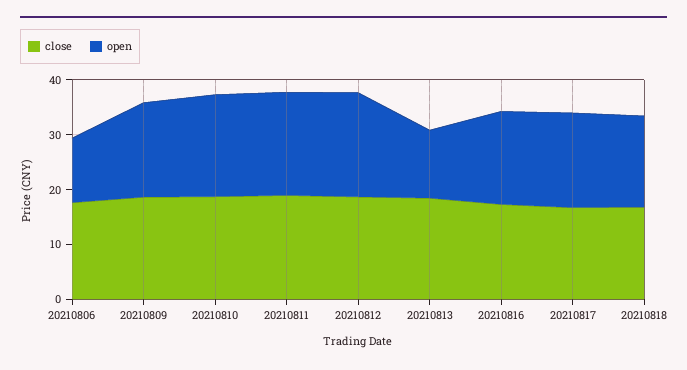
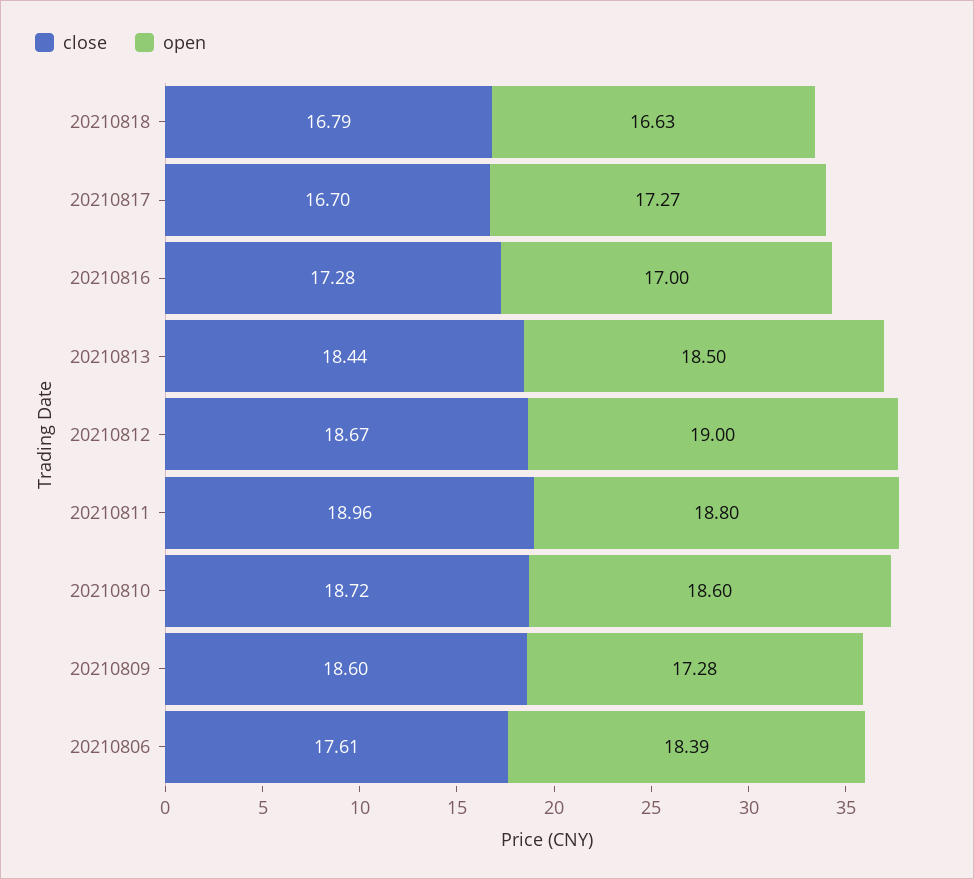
open, 20210806: 12 -> 18.39
open, 20210813: 12 -> 18.5

